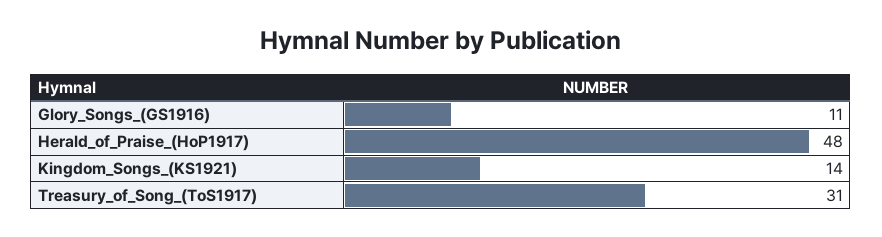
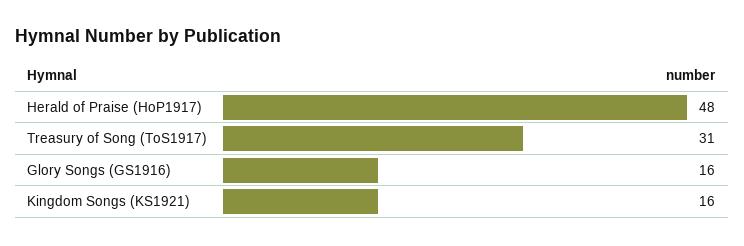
Glory_Songs_(GS1916): 11 -> 16
Kingdom_Songs_(KS1921): 14 -> 16

